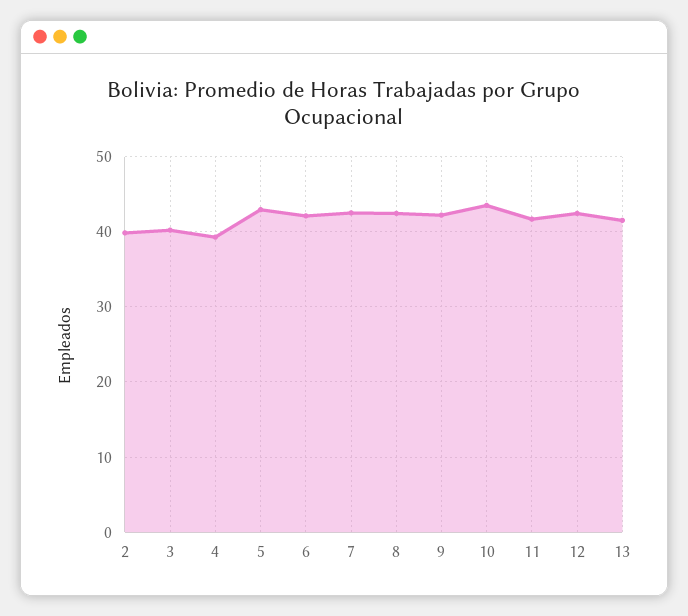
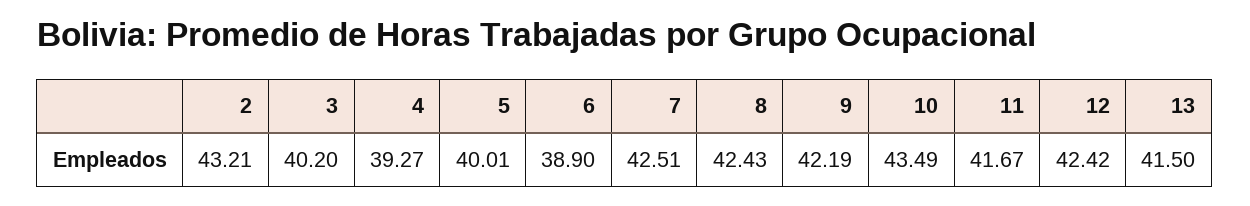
2: 40 -> 43.21
5: 43 -> 40.01
6: 42 -> 38.9

